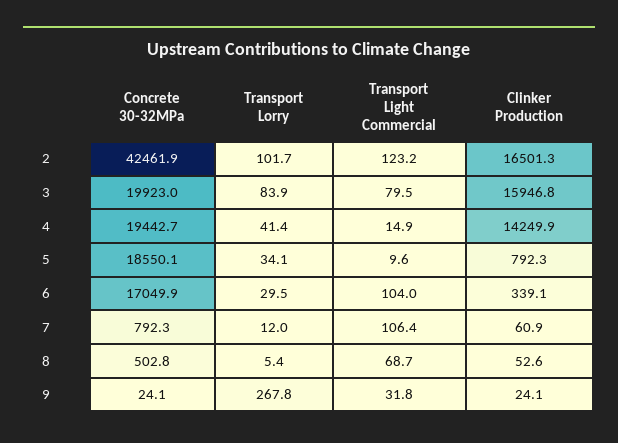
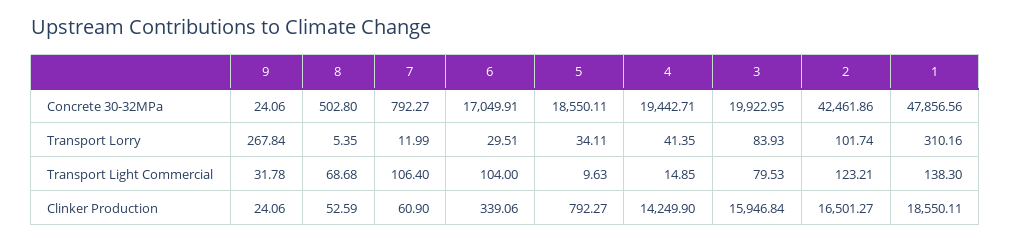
Concrete 30-32MPa, 1: none -> 47856.56
Transport Lorry, 1: none -> 310.16
Transport Light Commercial, 1: none -> 138.3
Clinker Production, 1: none -> 18550.11

